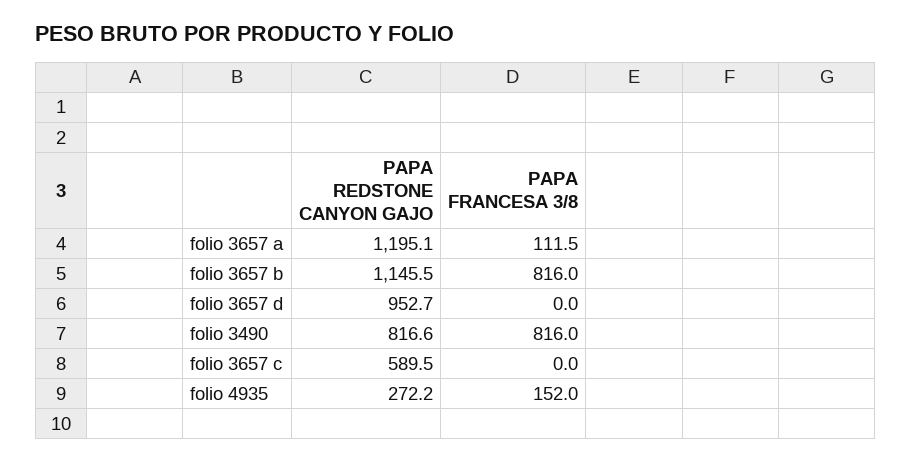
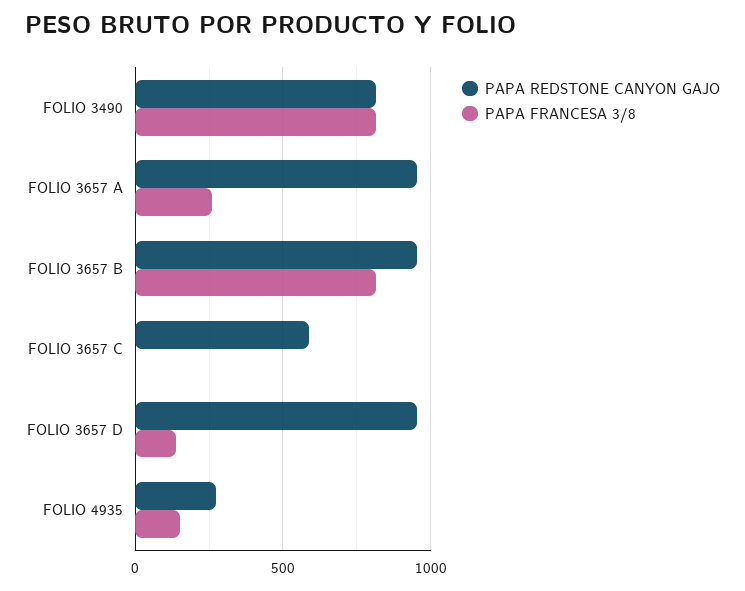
PAPA REDSTONE CANYON GAJO, folio 3657 a: 1195.1 -> 950
PAPA FRANCESA 3/8, folio 3657 a: 111.5 -> 250
PAPA REDSTONE CANYON GAJO, folio 3657 b: 1145.5 -> 950
PAPA FRANCESA 3/8, folio 3657 d: 0 -> 150

